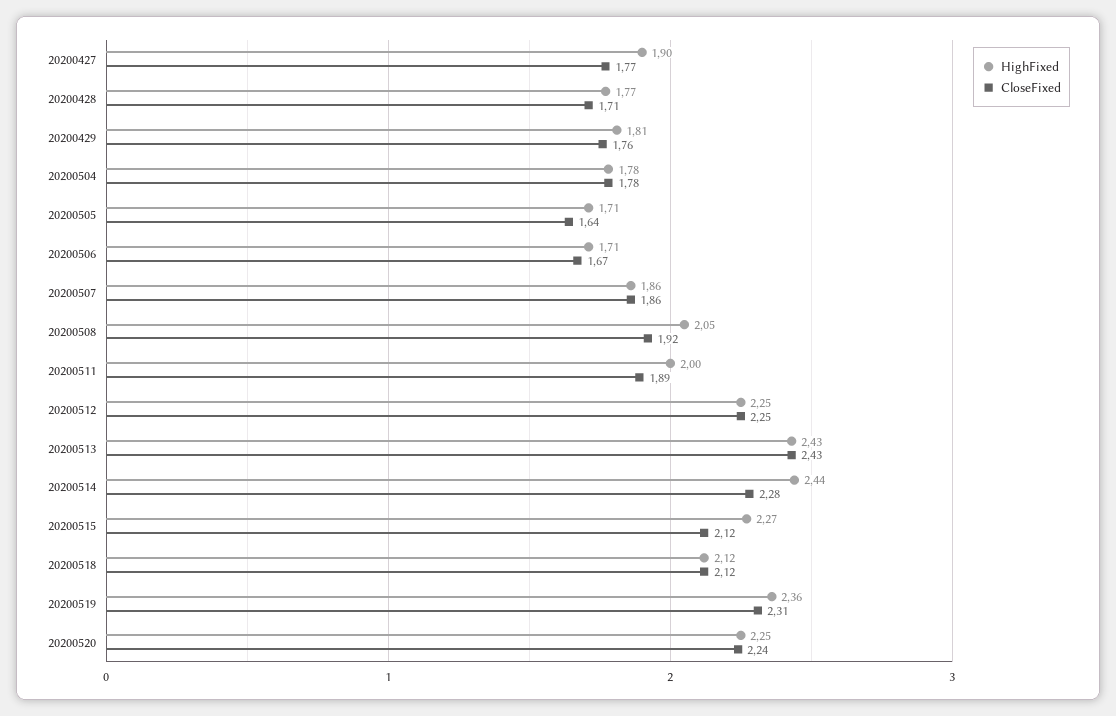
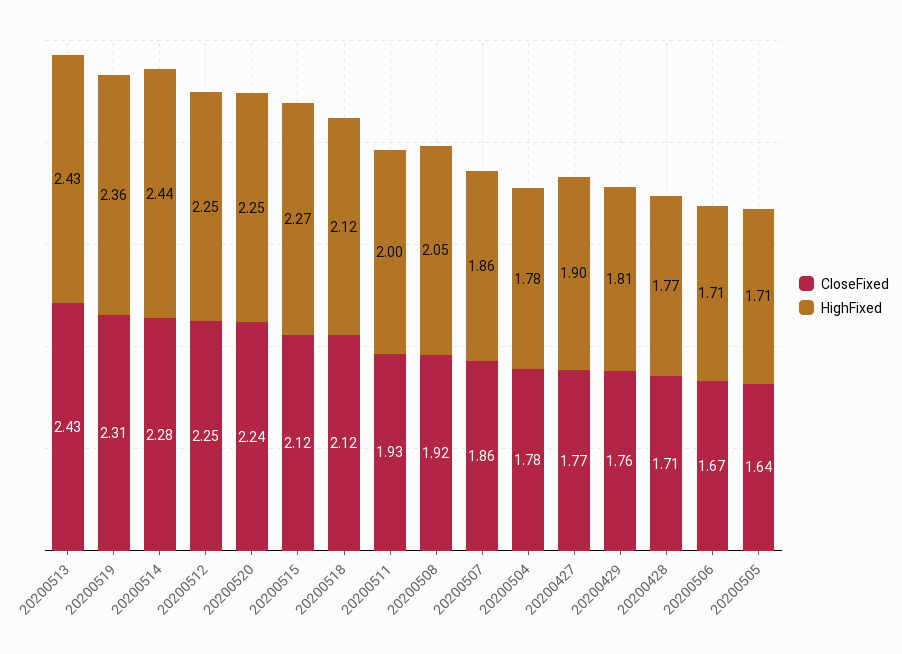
CloseFixed, 20200511: 1.89 -> 1.93

